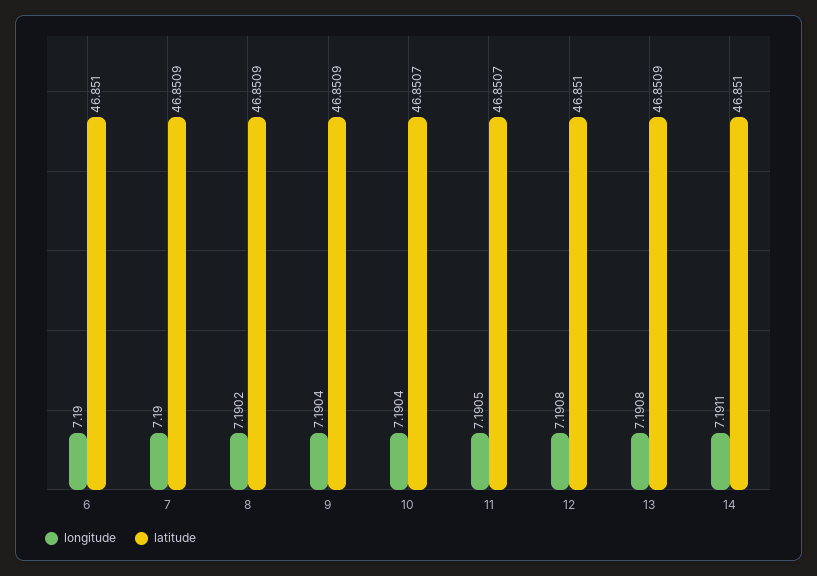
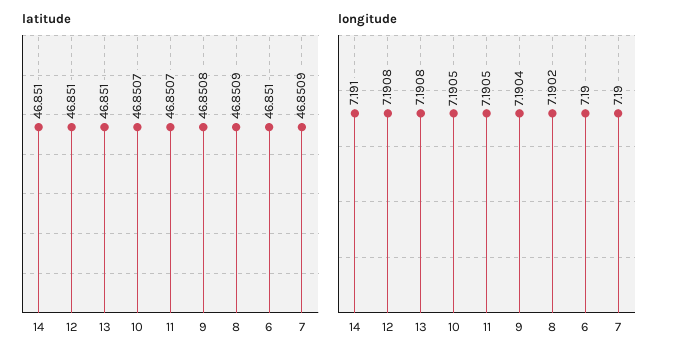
latitude, 9: 46.8509 -> 46.8508
longitude, 10: 7.1904 -> 7.1905
latitude, 13: 46.8509 -> 46.851
longitude, 14: 7.1911 -> 7.191

